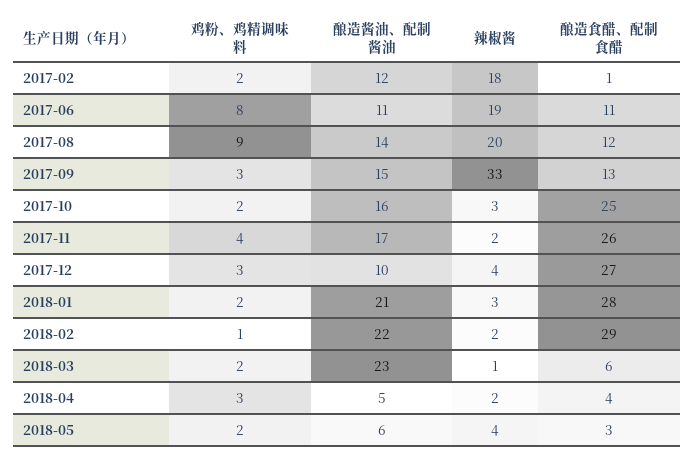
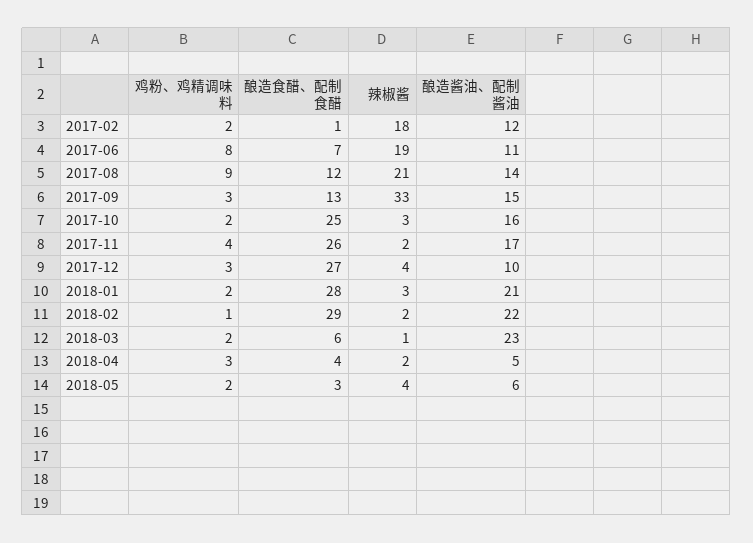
酿造食醋、配制食醋, 2017-06: 11 -> 7
辣椒酱, 2017-08: 20 -> 21

